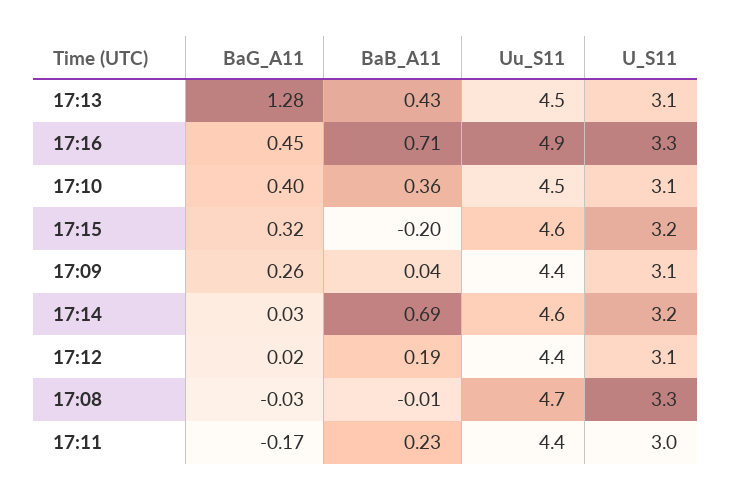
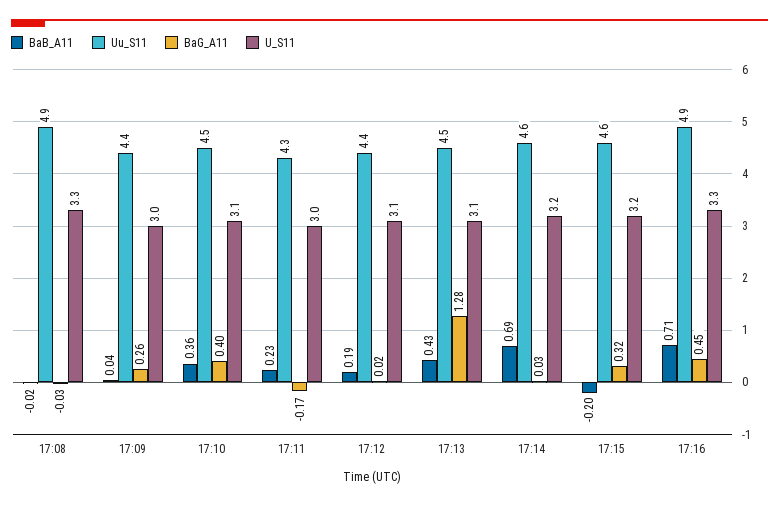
U_S11, 17:09: 3.1 -> 3
BaB_A11, 17:08: -0.01 -> -0.02
Uu_S11, 17:08: 4.7 -> 4.9
Uu_S11, 17:11: 4.4 -> 4.3

